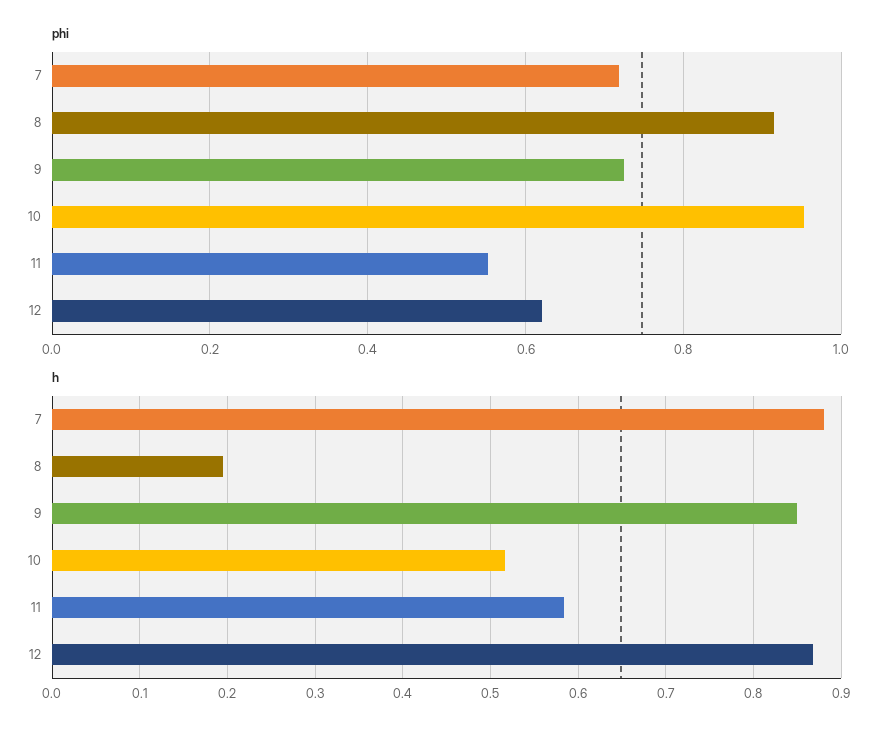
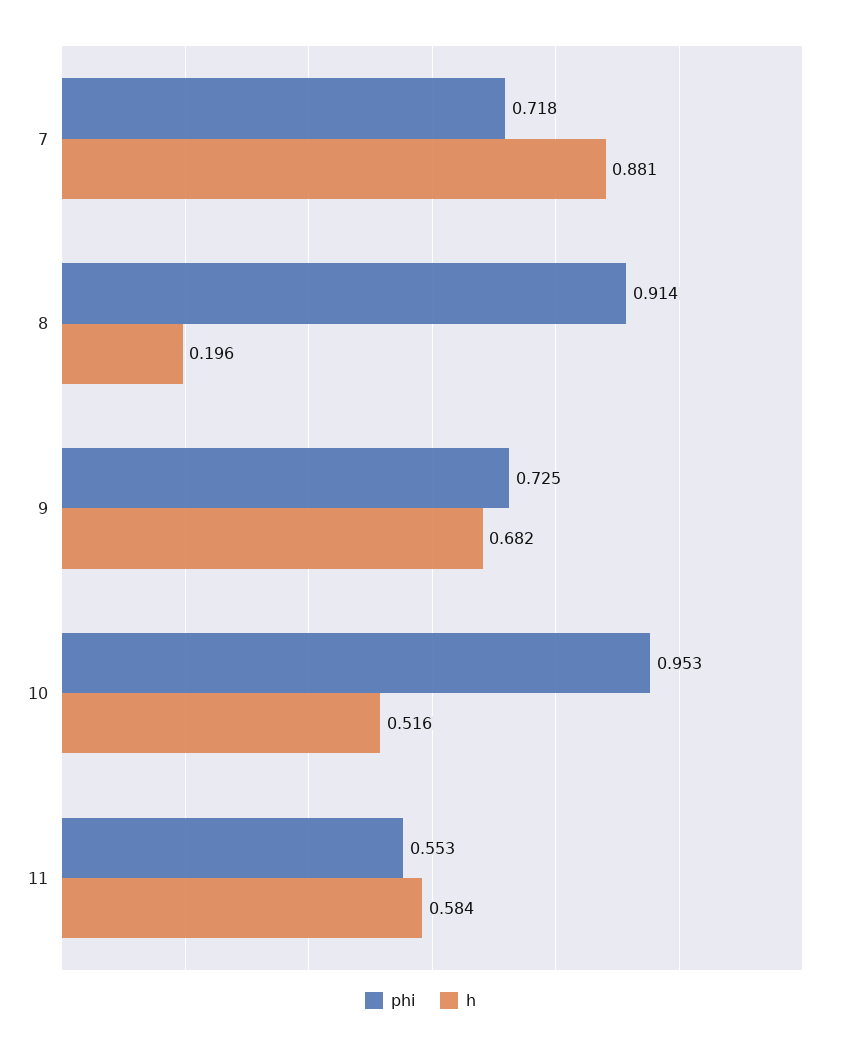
phi, 12: 0.62 -> none
h, 9: 0.85 -> 0.682
h, 12: 0.87 -> none

